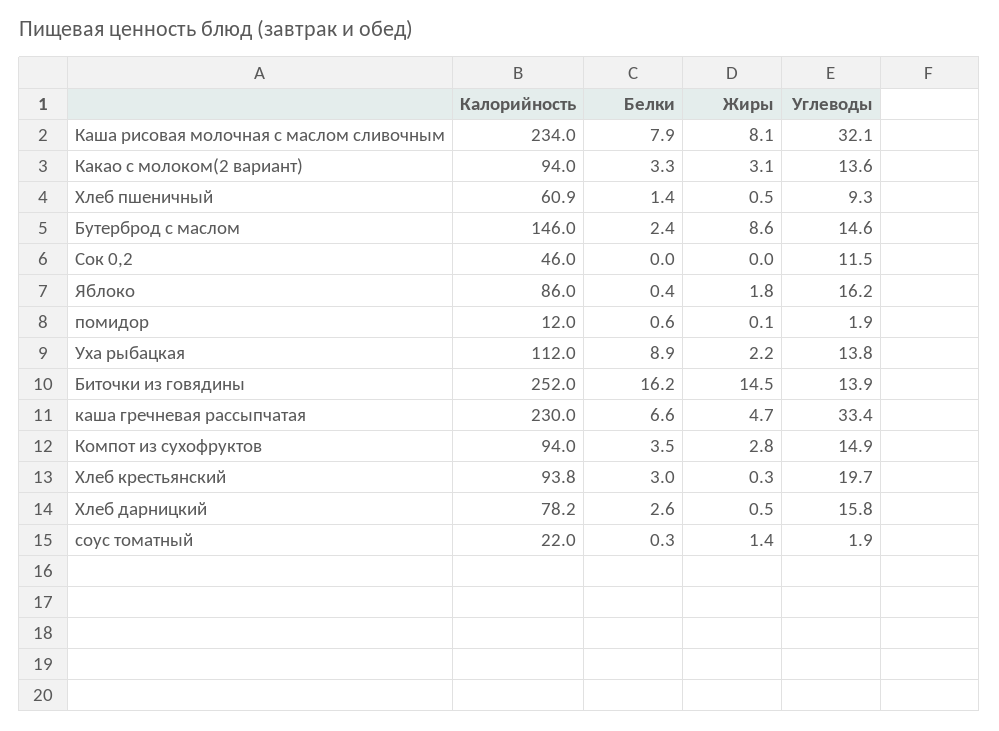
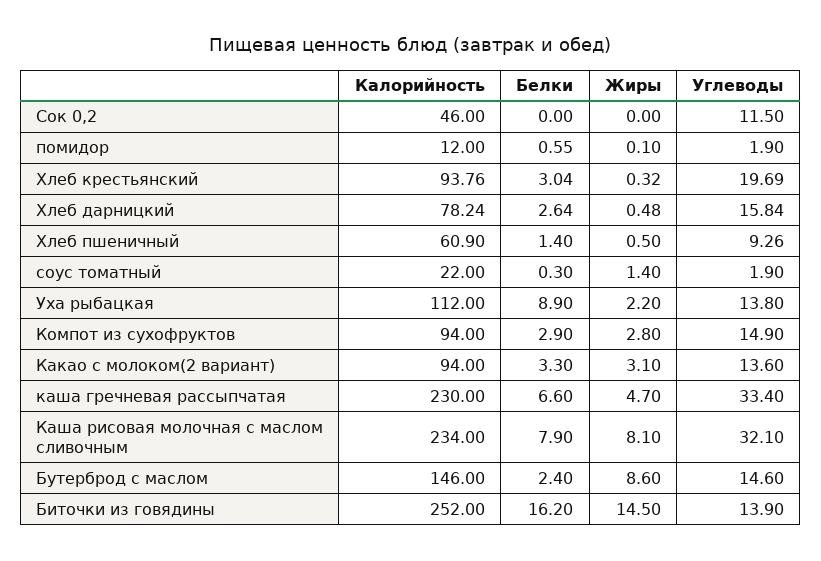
Калорийность, Яблоко: 86 -> none
Белки, Яблоко: 0.4 -> none
Жиры, Яблоко: 1.8 -> none
Углеводы, Яблоко: 16.2 -> none
Белки, Компот из сухофруктов: 3.5 -> 2.9

